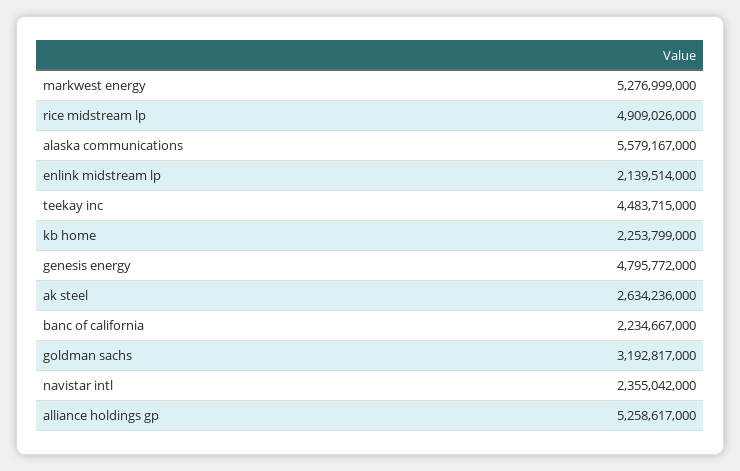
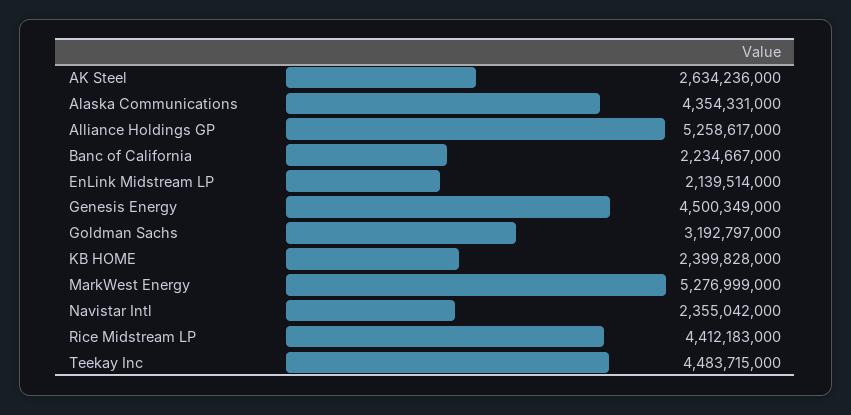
rice midstream lp: 4909026000 -> 4412183000
alaska communications: 5579167000 -> 4354331000
kb home: 2253799000 -> 2399828000
genesis energy: 4795772000 -> 4500349000
goldman sachs: 3192817000 -> 3192797000

